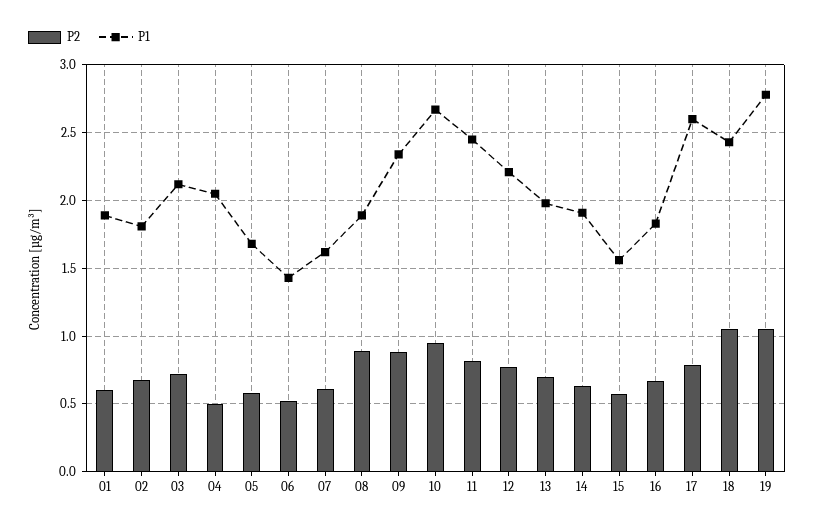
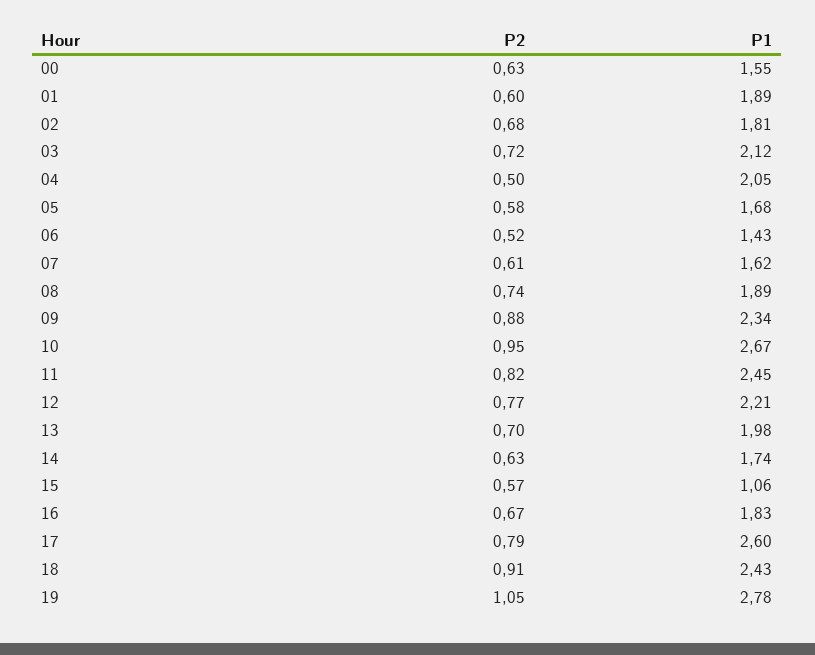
P2, 08: 0.9 -> 0.74
P1, 14: 1.9 -> 1.74
P1, 15: 1.55 -> 1.06
P2, 18: 1.05 -> 0.91
P2, 00: none -> 0.63
P1, 00: none -> 1.55

